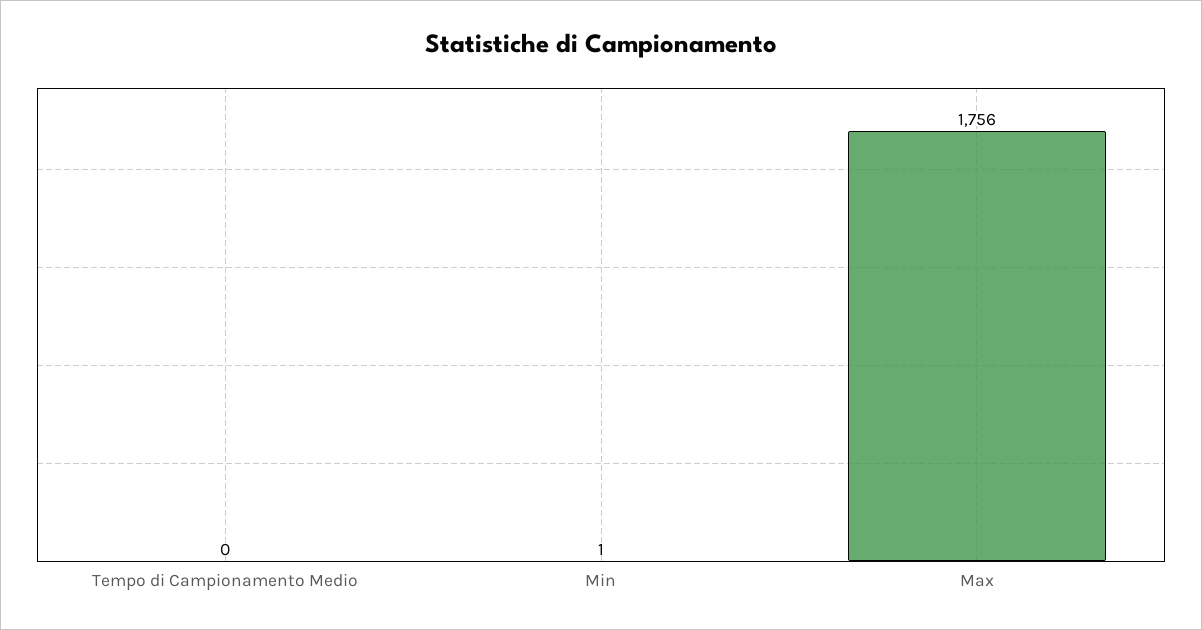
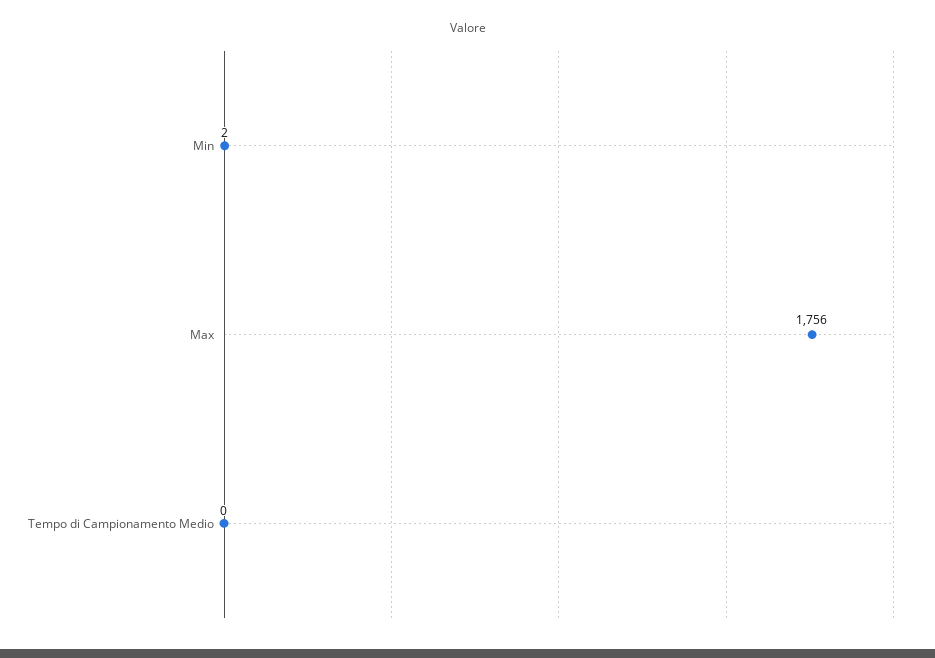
Min: 1 -> 2

